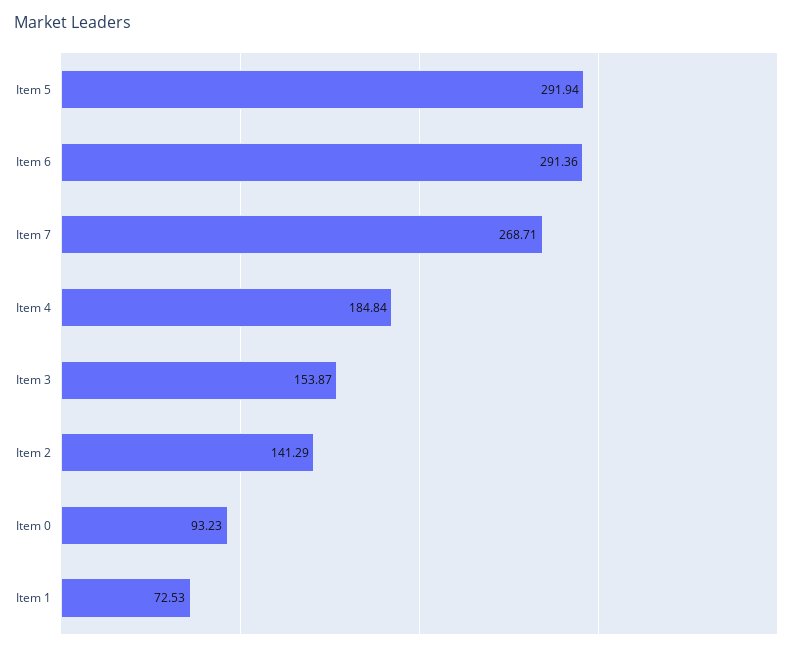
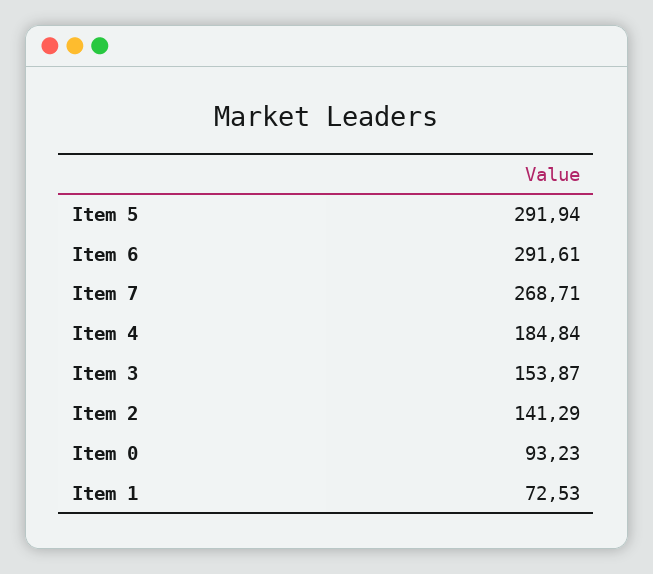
Item 6: 291.36 -> 291.61

